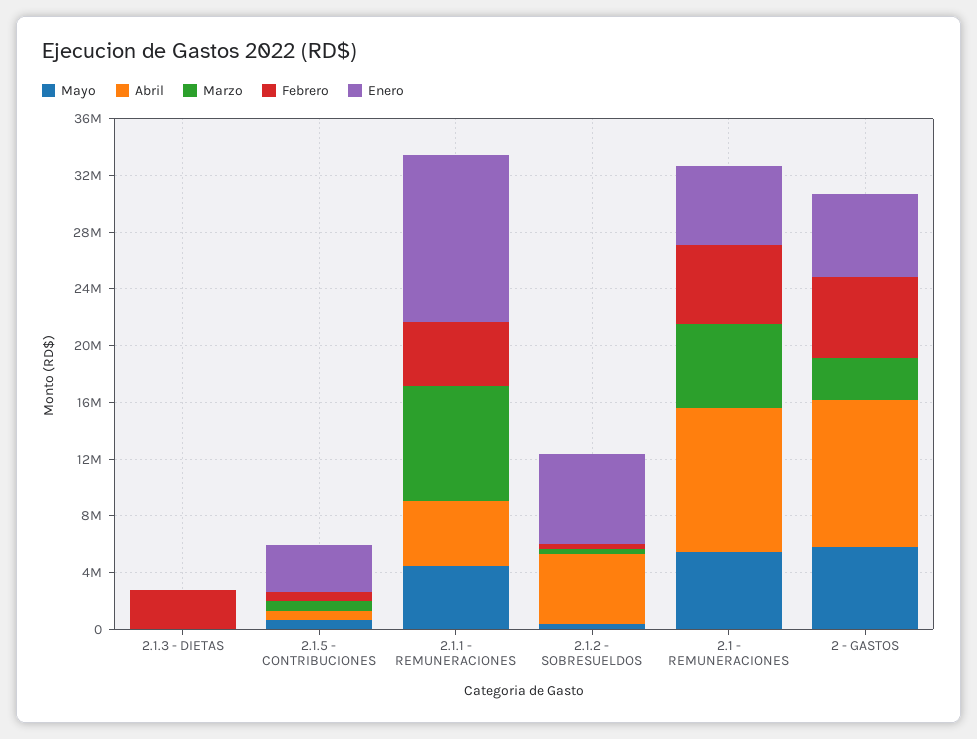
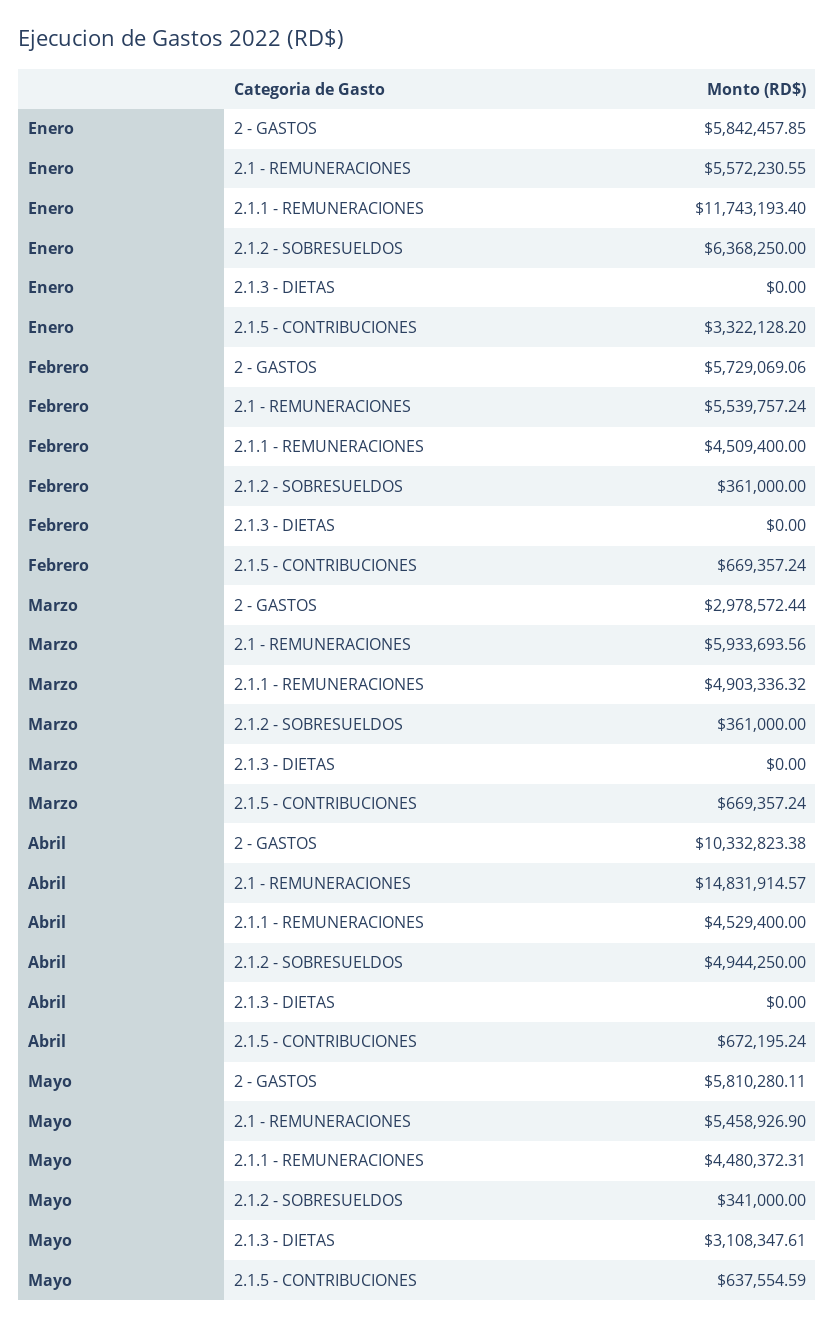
Mayo, 2.1.3 - DIETAS: 0 -> 3108347.61
Febrero, 2.1.3 - DIETAS: 3000000 -> 0
Marzo, 2.1.1 - REMUNERACIONES: 8000000 -> 4903336.32
Abril, 2.1 - REMUNERACIONES: 10000000 -> 14831914.57

